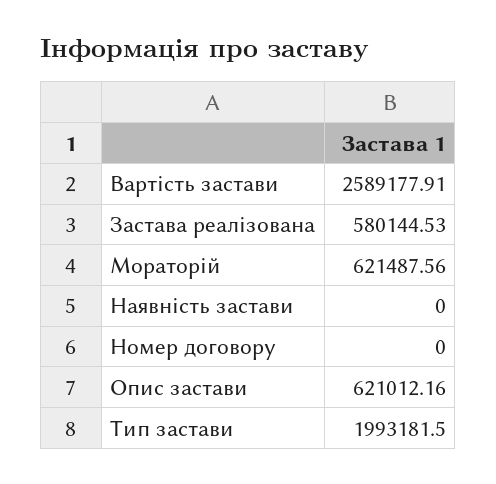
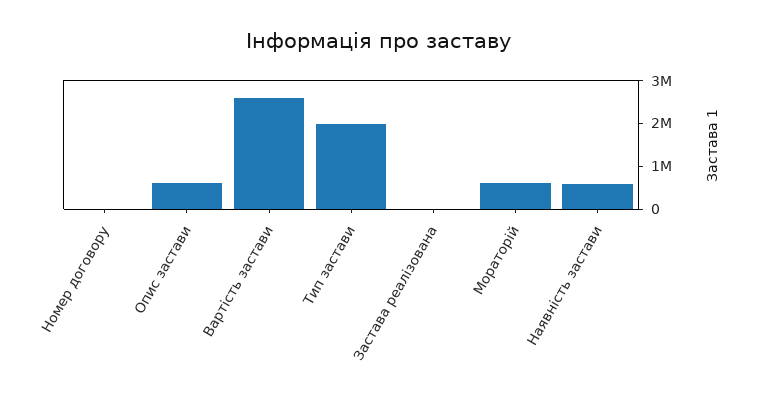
Застава реалізована: 580144.53 -> 0
Наявність застави: 0 -> 600000

